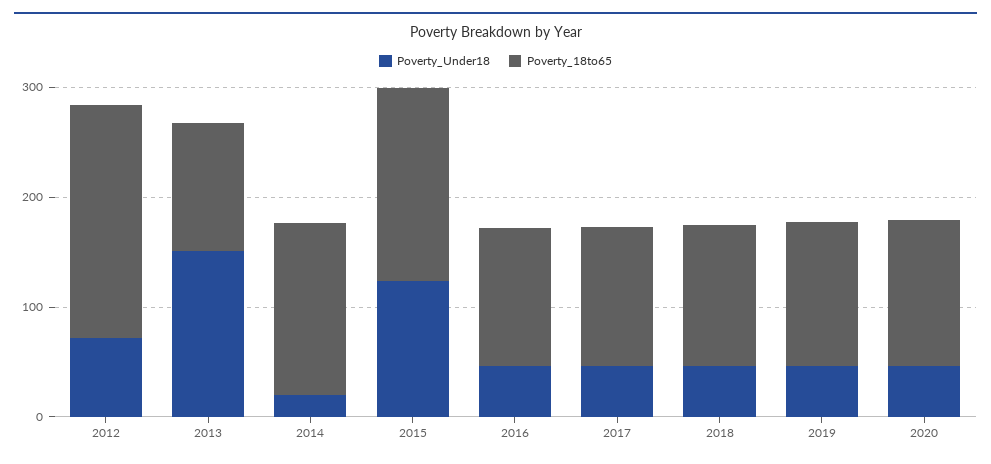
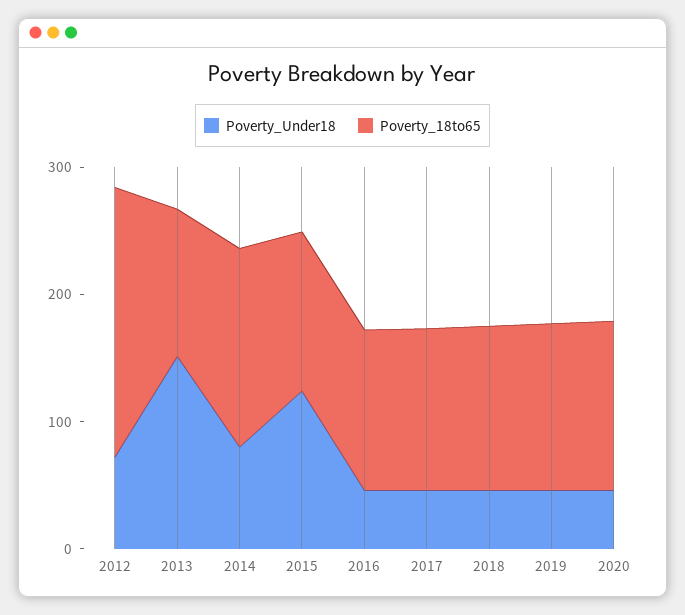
Poverty_Under18, 2014: 20 -> 80
Poverty_18to65, 2015: 180 -> 120

